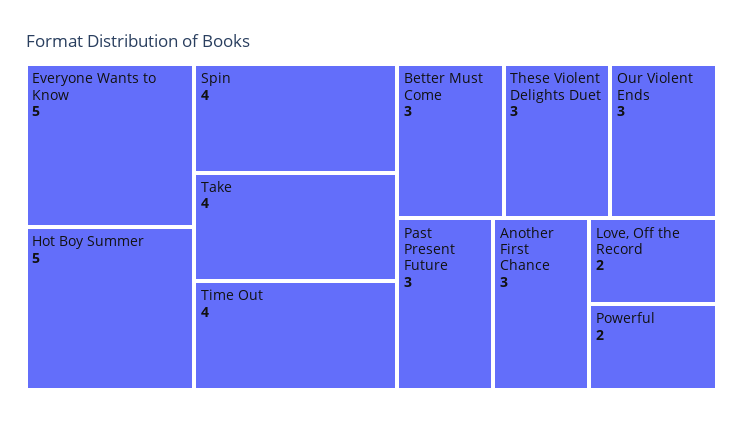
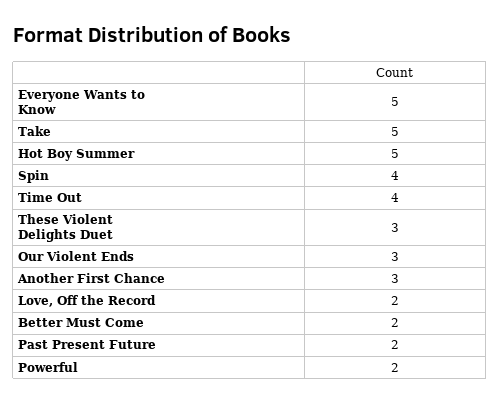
Take: 4 -> 5
Better Must Come: 3 -> 2
Past Present Future: 3 -> 2

